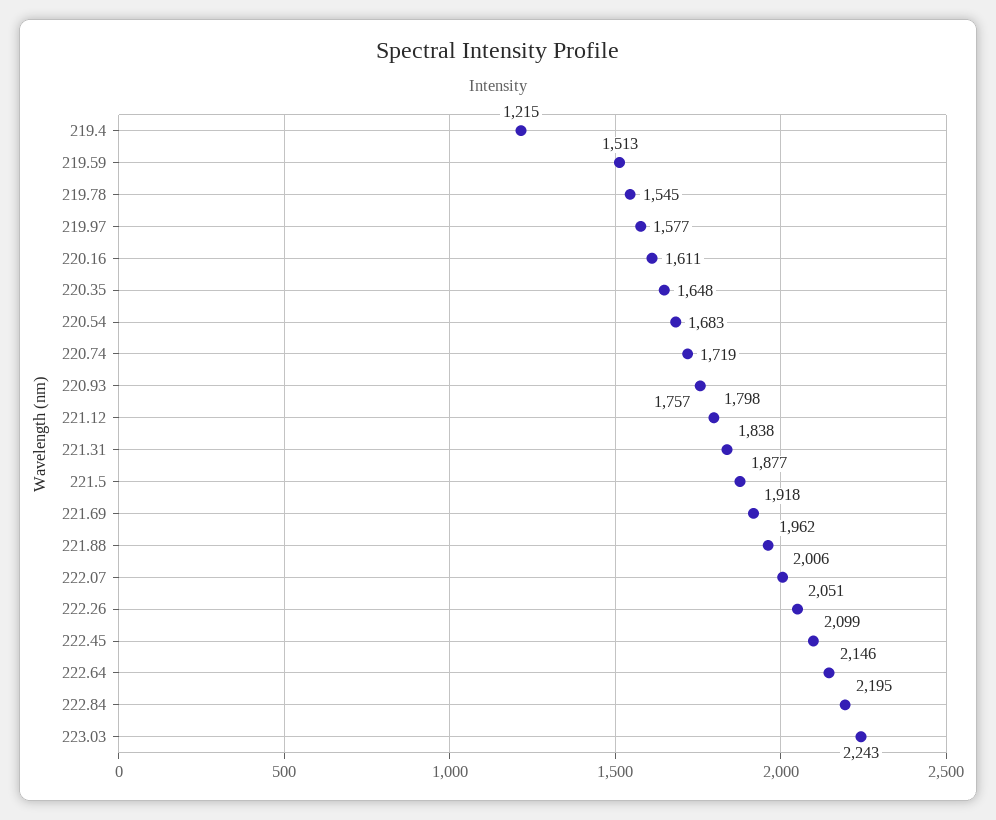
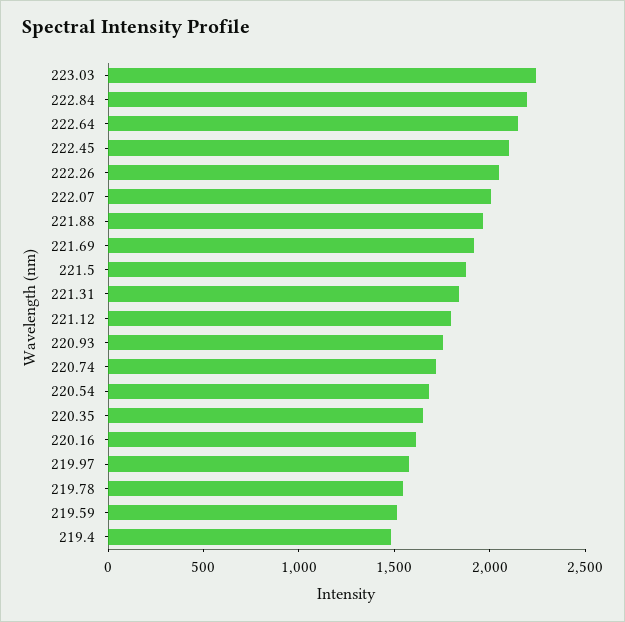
219.4: 1215 -> 1500

